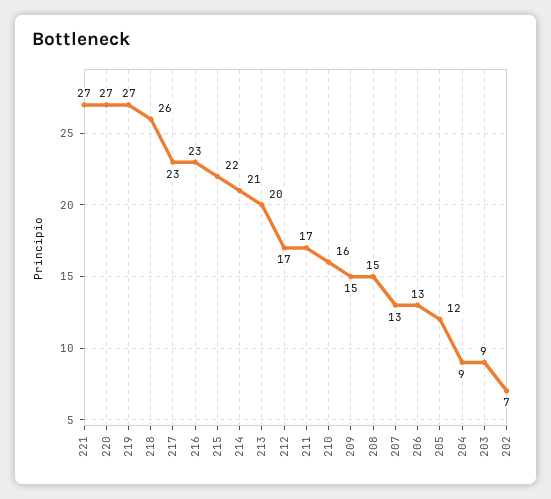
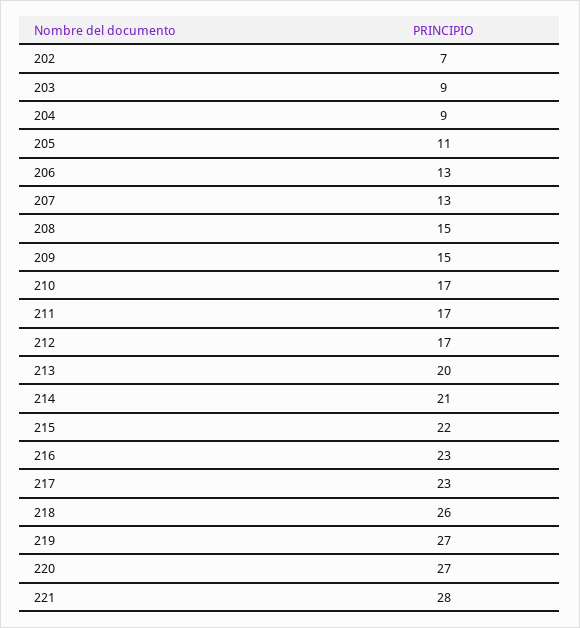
221: 27 -> 28
210: 16 -> 17
205: 12 -> 11

